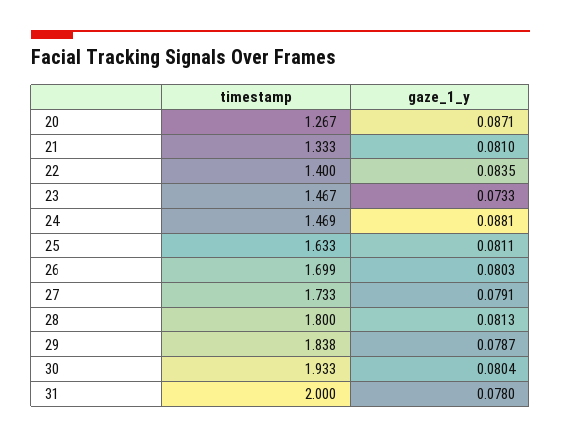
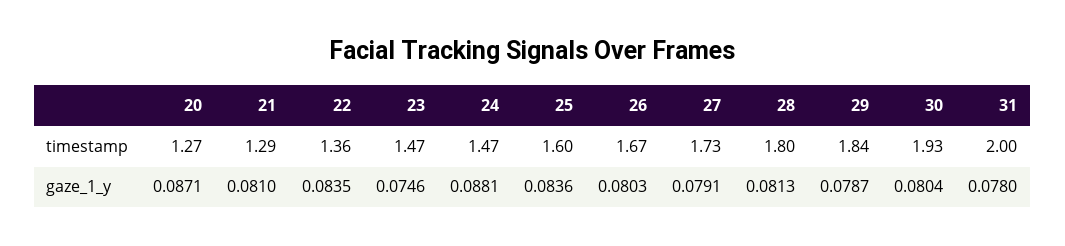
timestamp, 21: 1.333 -> 1.29
timestamp, 22: 1.4 -> 1.36
gaze_1_y, 23: 0.0733 -> 0.0746
timestamp, 25: 1.633 -> 1.6
gaze_1_y, 25: 0.0811 -> 0.0836
timestamp, 26: 1.699 -> 1.67

